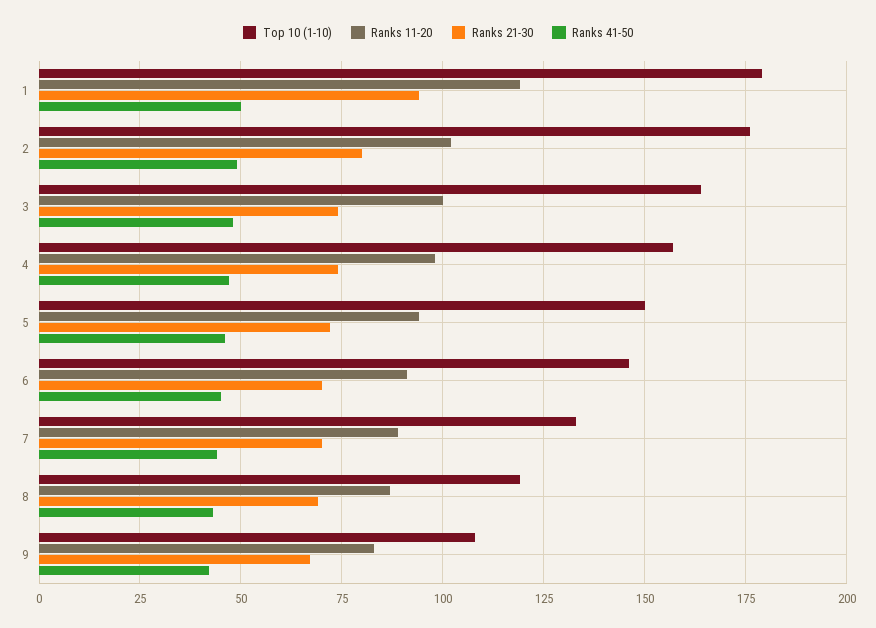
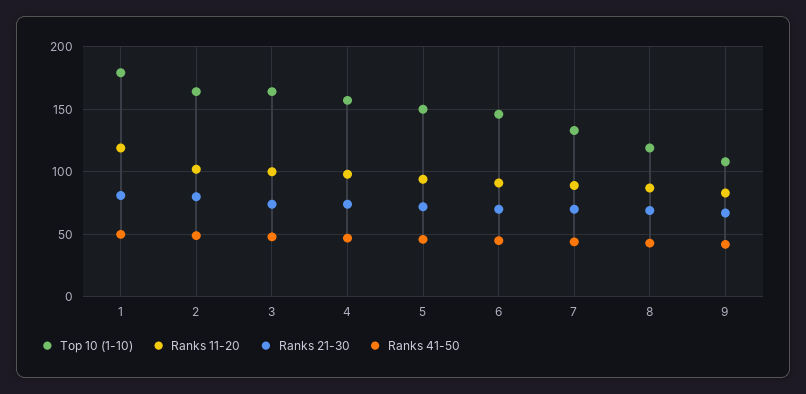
Ranks 21-30, 1: 95 -> 80
Top 10 (1-10), 2: 175 -> 165

